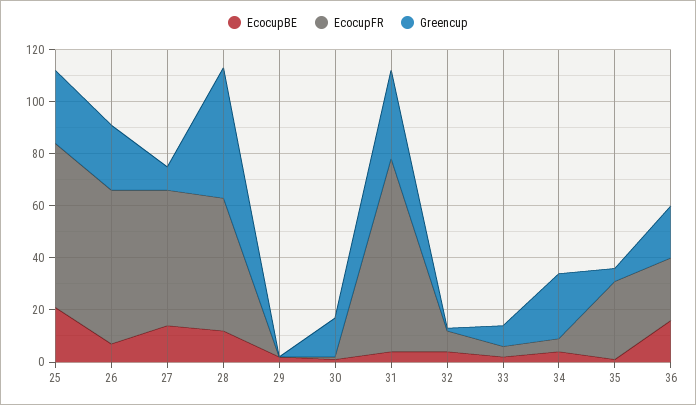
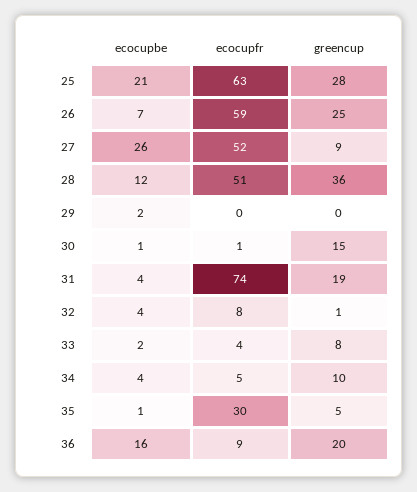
EcocupBE, 27: 15 -> 26
Greencup, 28: 50 -> 36
Greencup, 31: 35 -> 19
Greencup, 34: 25 -> 10
EcocupFR, 36: 25 -> 9

